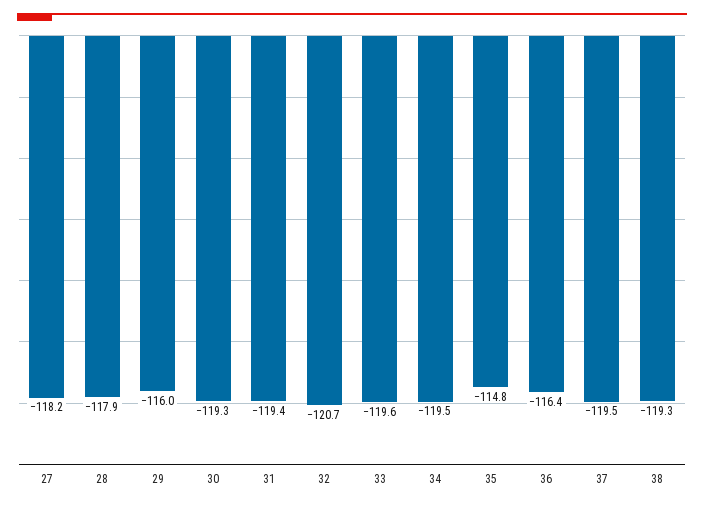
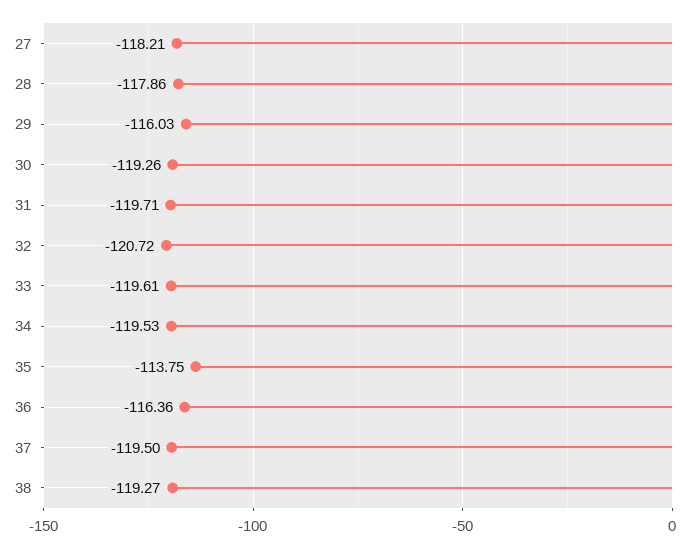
31: -119.4 -> -119.71
35: -114.8 -> -113.75

